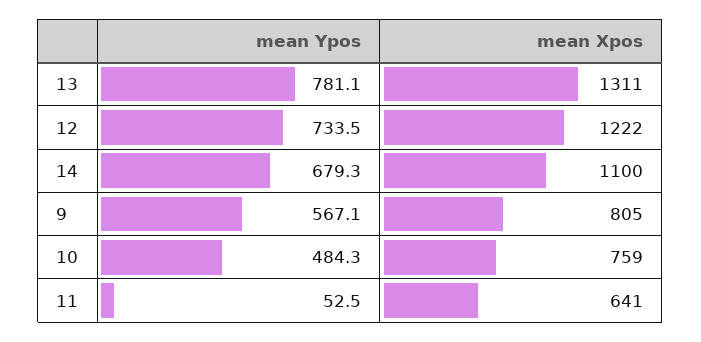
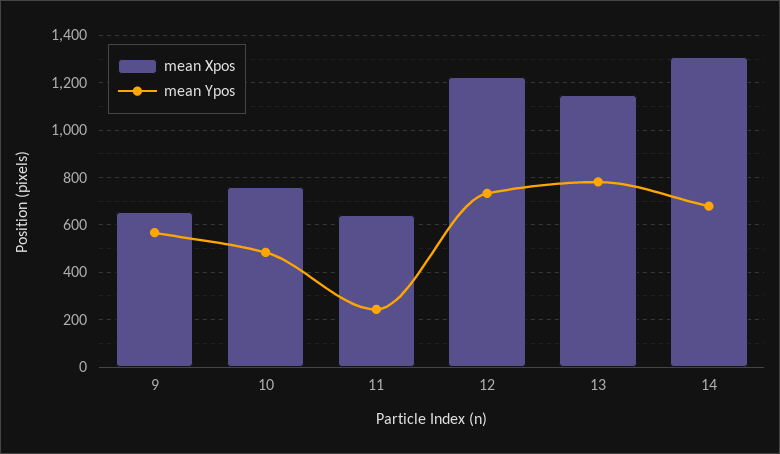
mean Xpos, 13: 1311 -> 1150
mean Xpos, 14: 1100 -> 1300
mean Xpos, 9: 805 -> 650
mean Ypos, 11: 52.5 -> 250

